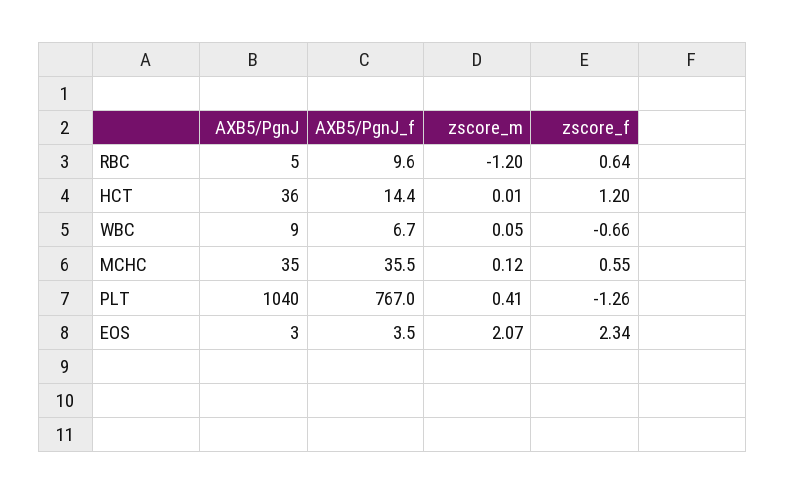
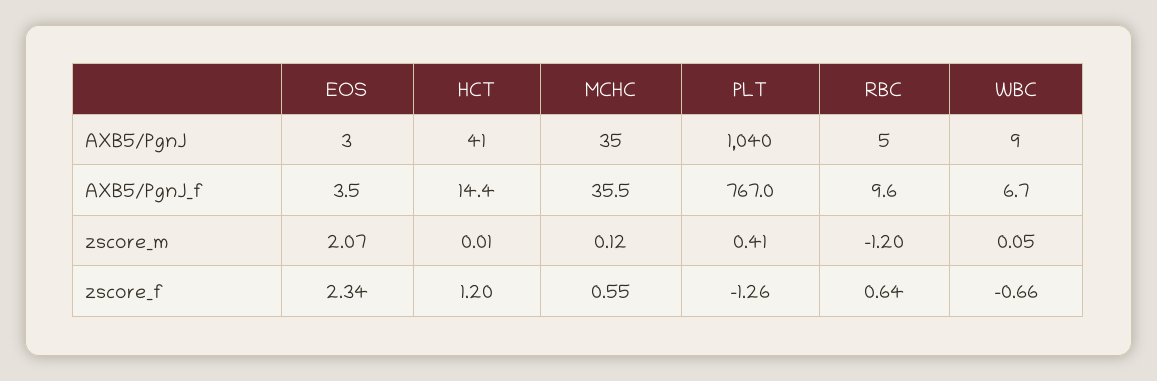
AXB5/PgnJ, HCT: 36 -> 41

